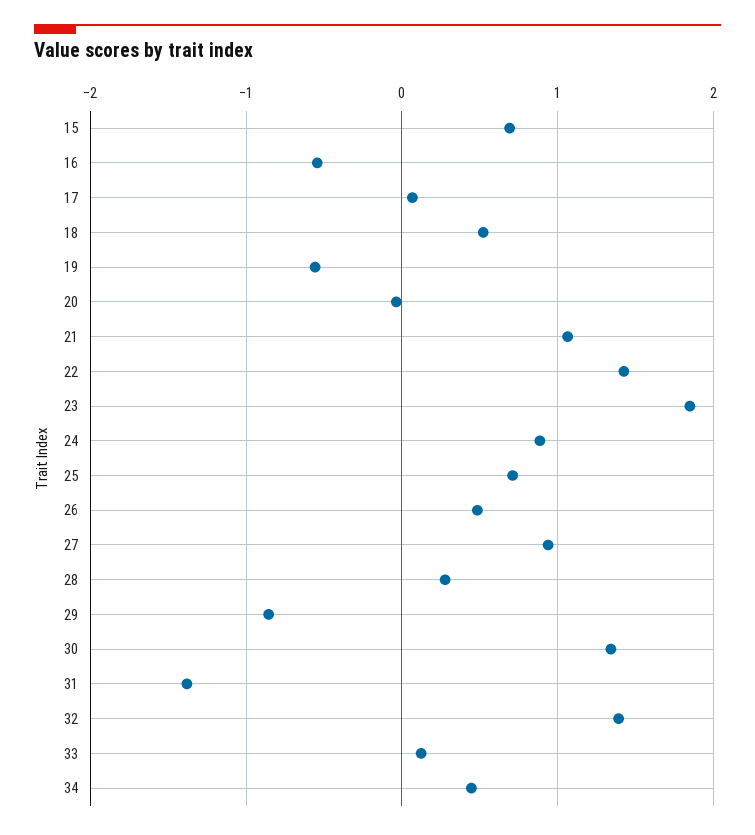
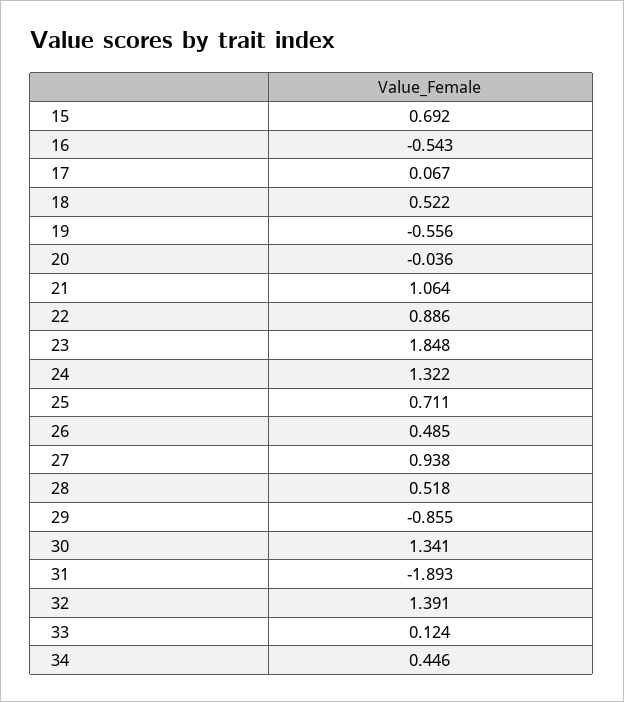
22: 1.4 -> 0.886
24: 0.9 -> 1.322
28: 0.3 -> 0.518
31: -1.4 -> -1.893

